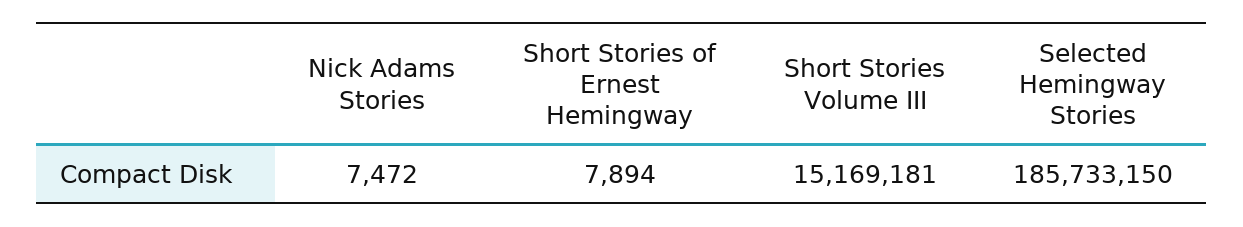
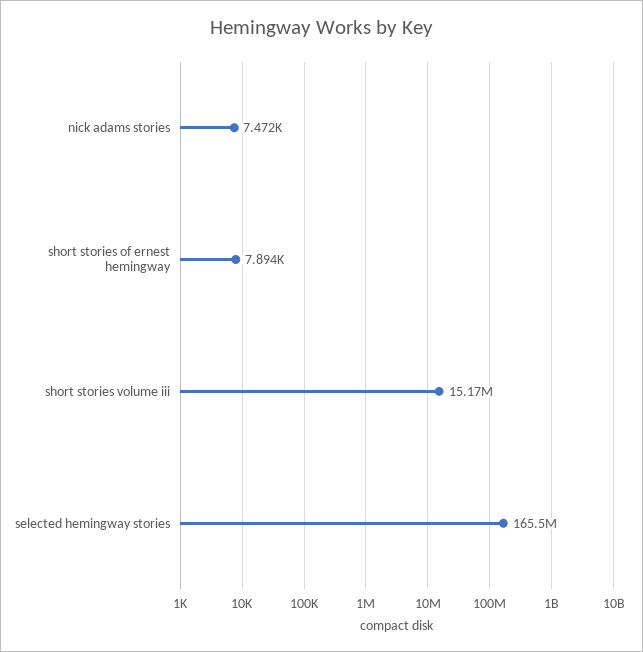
Selected Hemingway Stories: 185733150 -> 165500000

